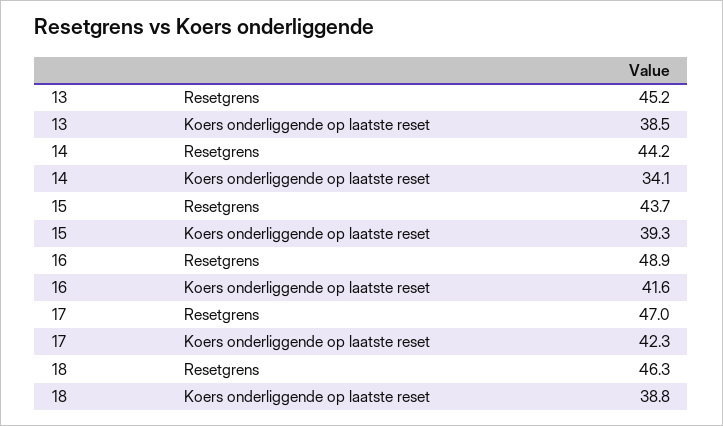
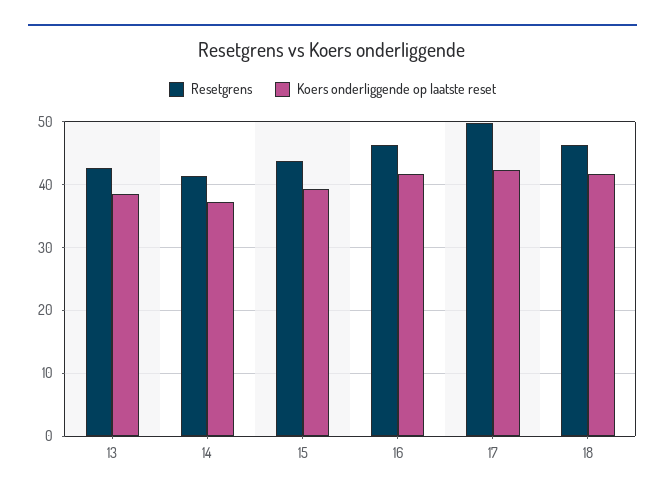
Resetgrens, 13: 45.2 -> 43
Resetgrens, 14: 44.2 -> 41
Koers onderliggende op laatste reset, 14: 34.1 -> 37
Resetgrens, 16: 48.9 -> 46
Resetgrens, 17: 47 -> 50
Koers onderliggende op laatste reset, 18: 38.8 -> 42

